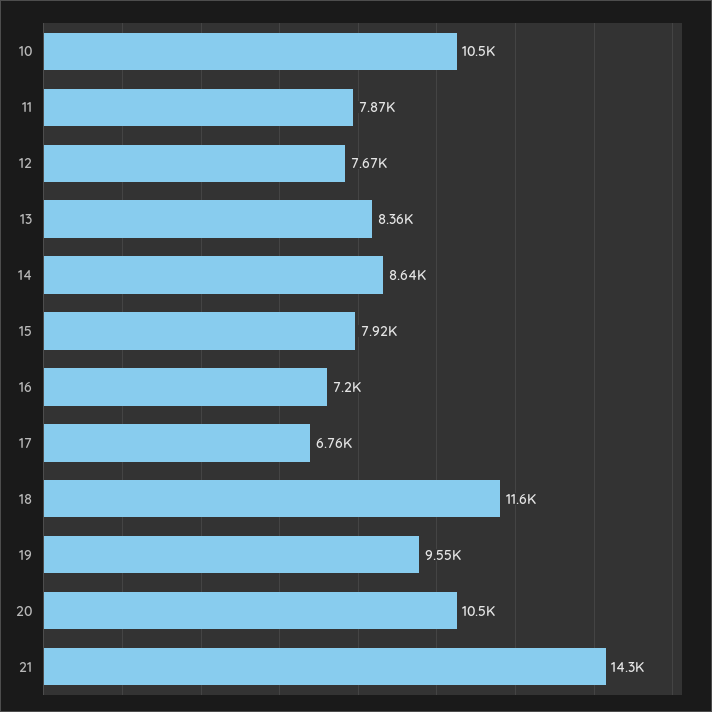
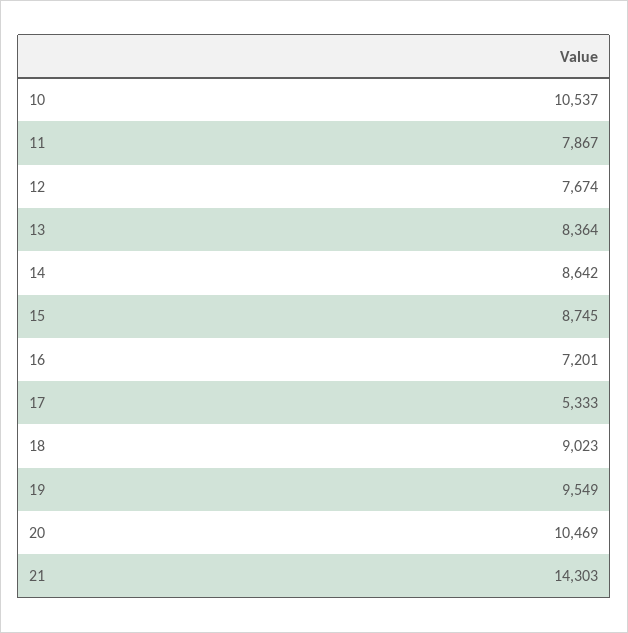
15: 7920 -> 8745
17: 6760 -> 5333
18: 11600 -> 9023

